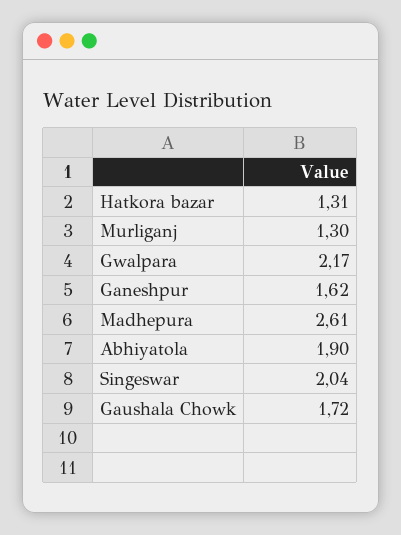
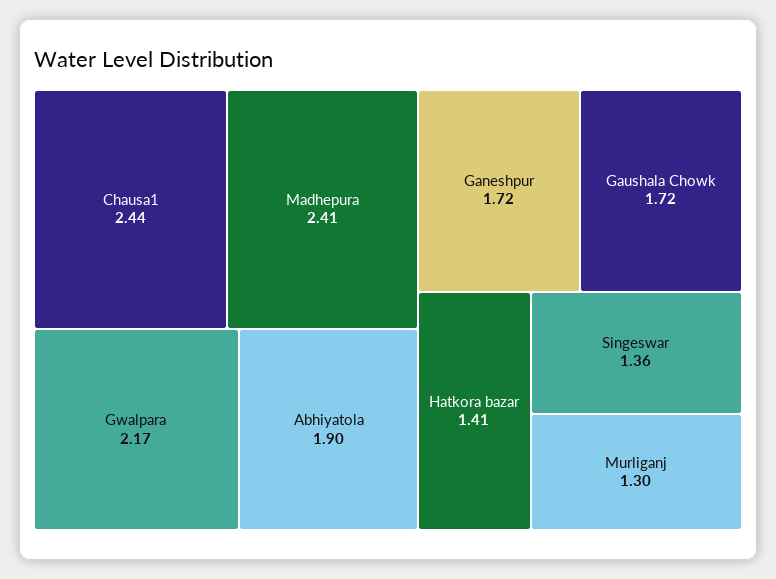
Hatkora bazar: 1.31 -> 1.41
Ganeshpur: 1.62 -> 1.72
Madhepura: 2.61 -> 2.41
Singeswar: 2.04 -> 1.36
Chausa1: none -> 2.44

